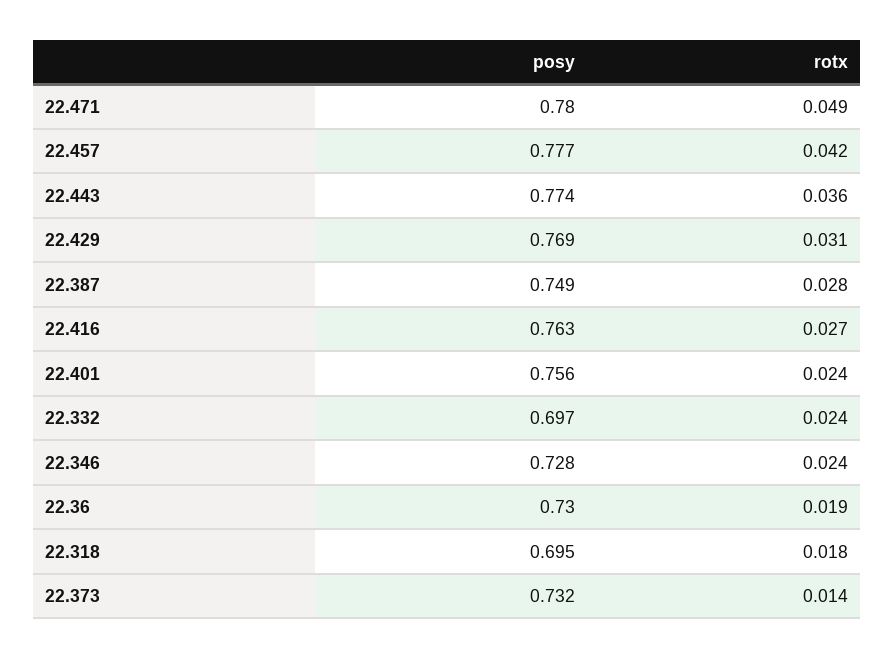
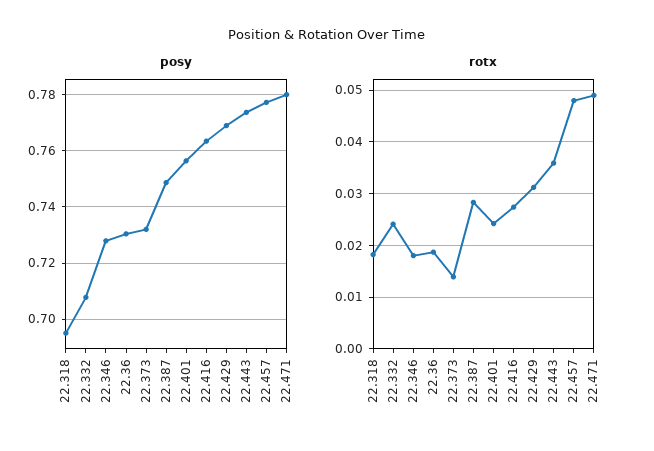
rotx, 22.457: 0.042 -> 0.048
posy, 22.332: 0.697 -> 0.7075
rotx, 22.346: 0.024 -> 0.018

